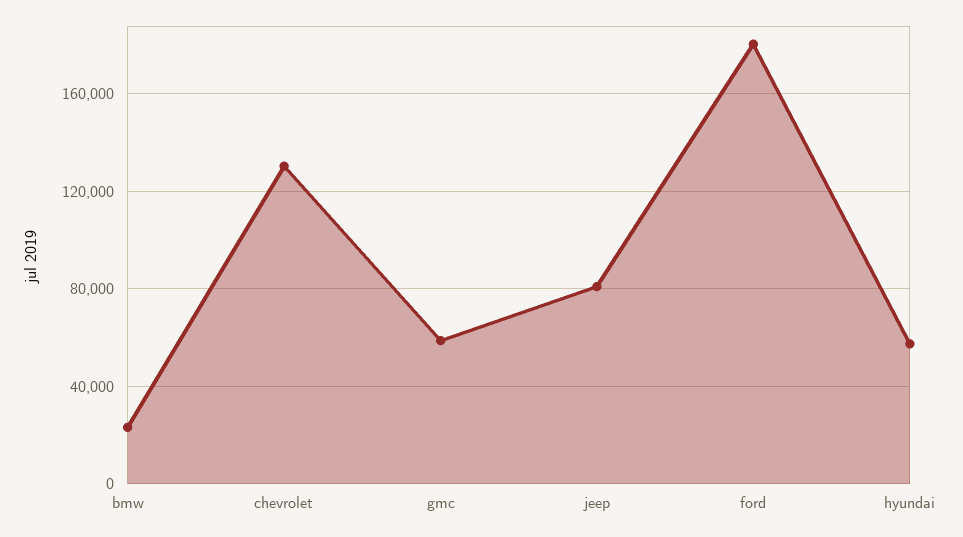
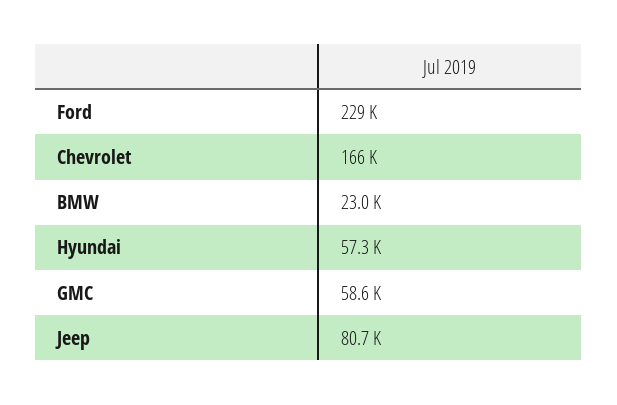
chevrolet: 130000 -> 166000
ford: 180000 -> 229000

